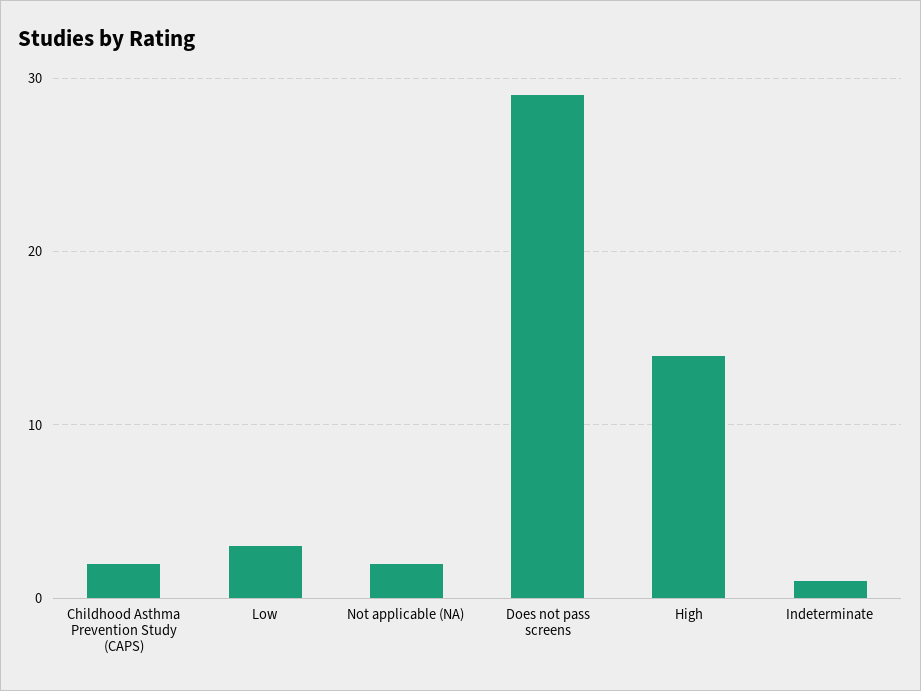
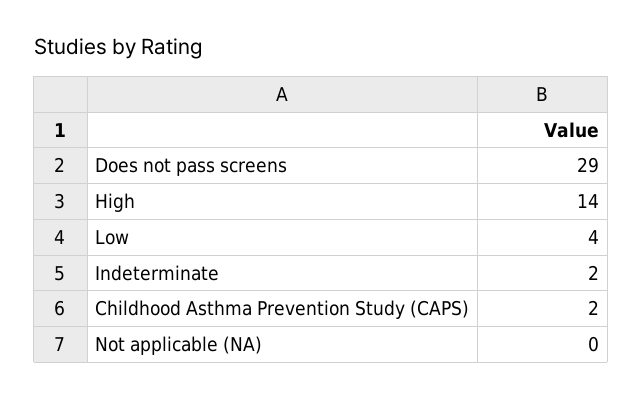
Low: 3 -> 4
Not applicable (NA): 2 -> 0
Indeterminate: 1 -> 2

